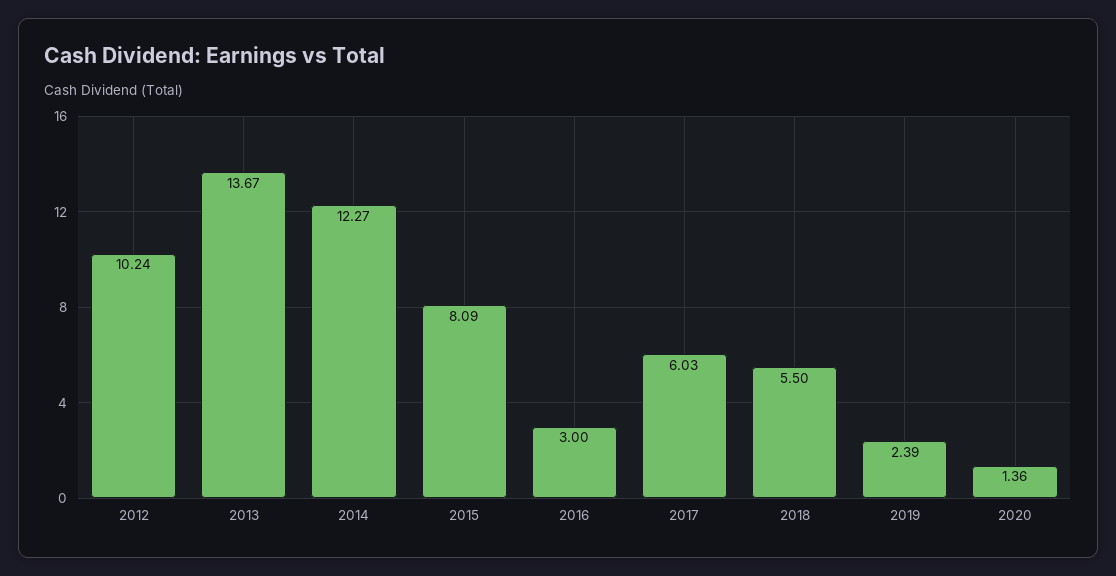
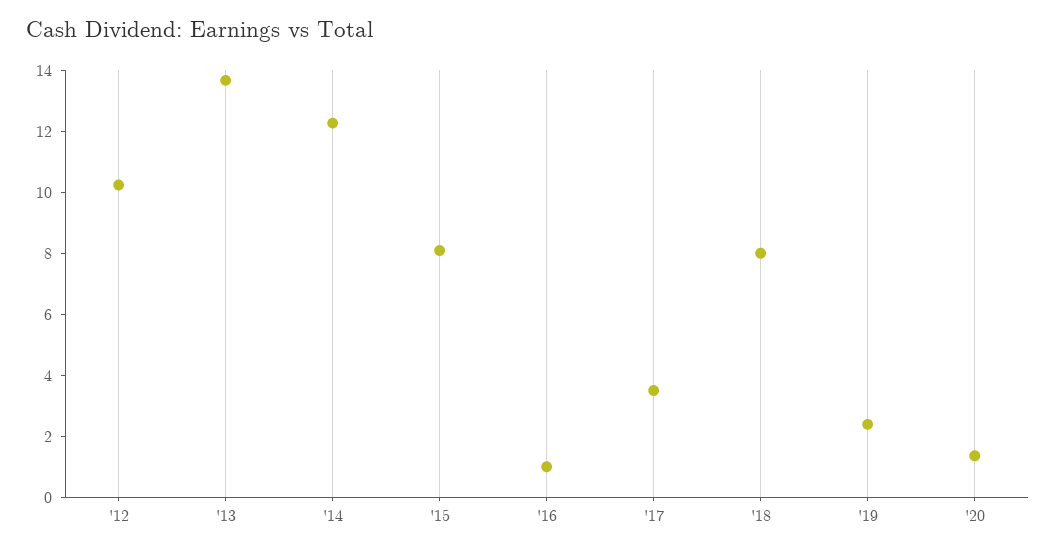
2016: 3 -> 1
2017: 6.03 -> 3.5
2018: 5.5 -> 8

